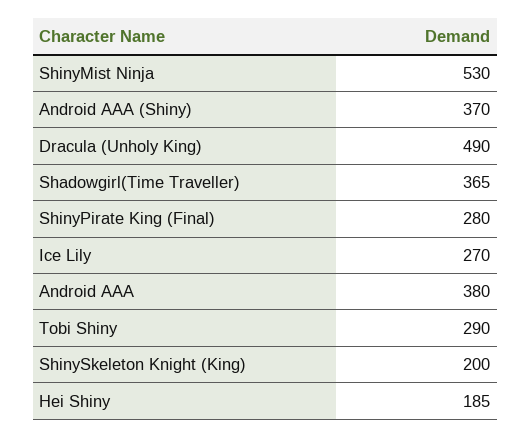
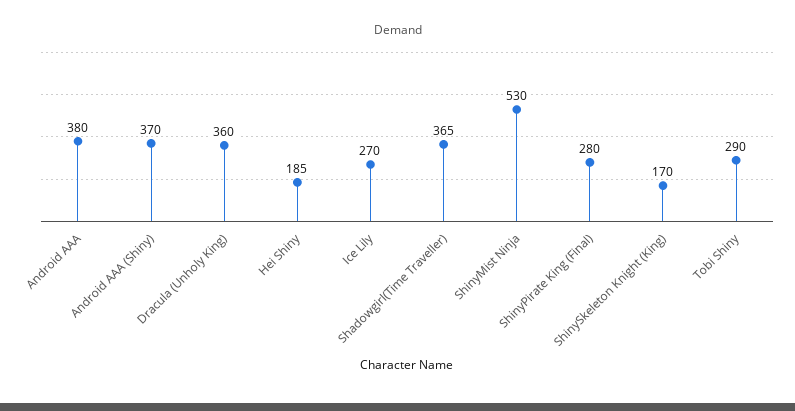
Dracula (Unholy King): 490 -> 360
ShinySkeleton Knight (King): 200 -> 170

